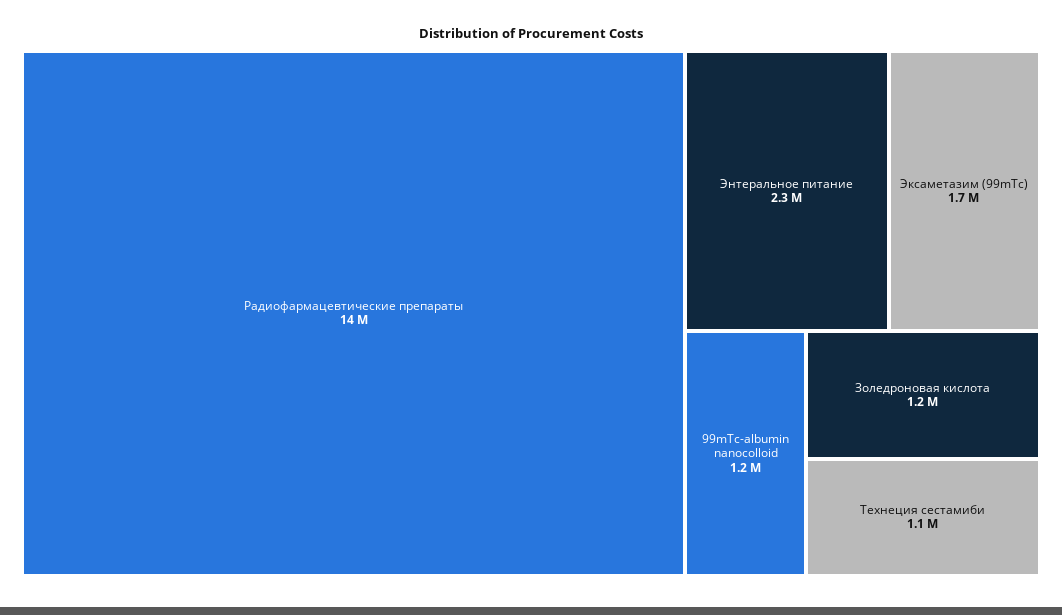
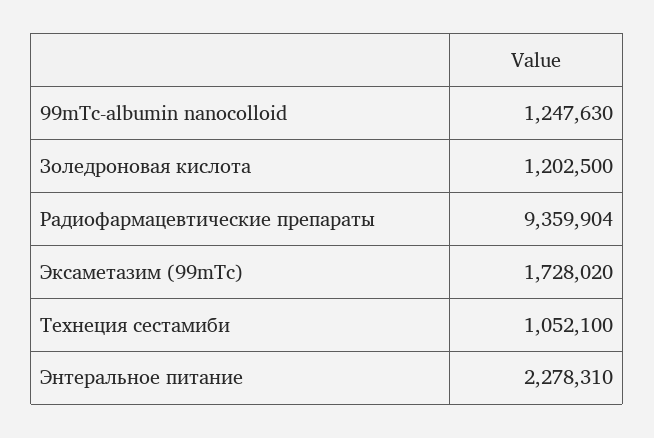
Радиофармацевтические препараты: 14000000 -> 9359904

